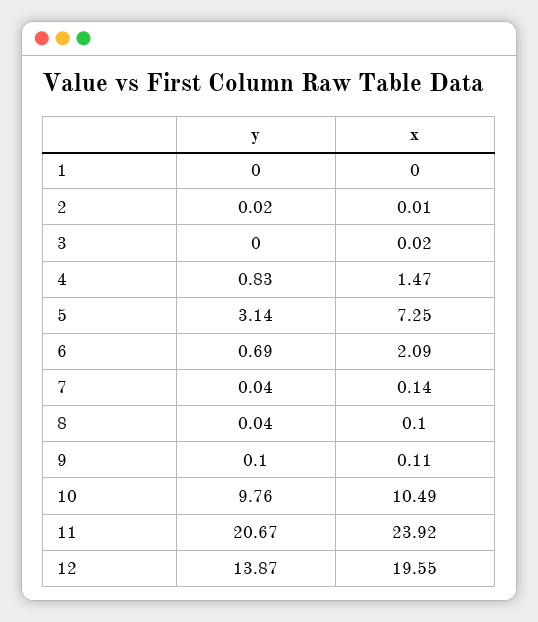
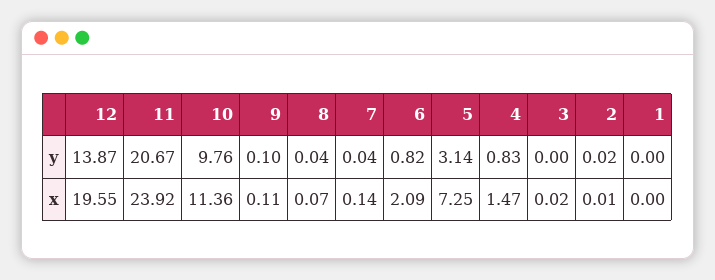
y, 6: 0.69 -> 0.82
x, 8: 0.1 -> 0.07
x, 10: 10.49 -> 11.36

